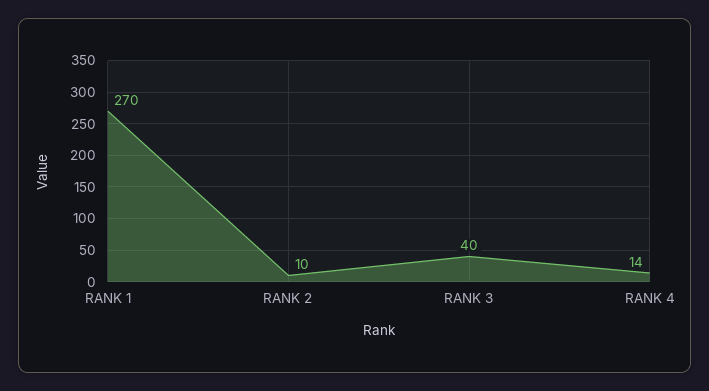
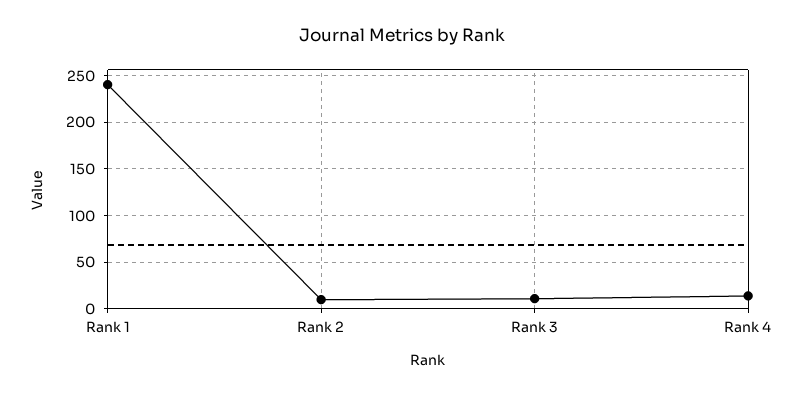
RANK 1: 270 -> 240
RANK 3: 40 -> 10

